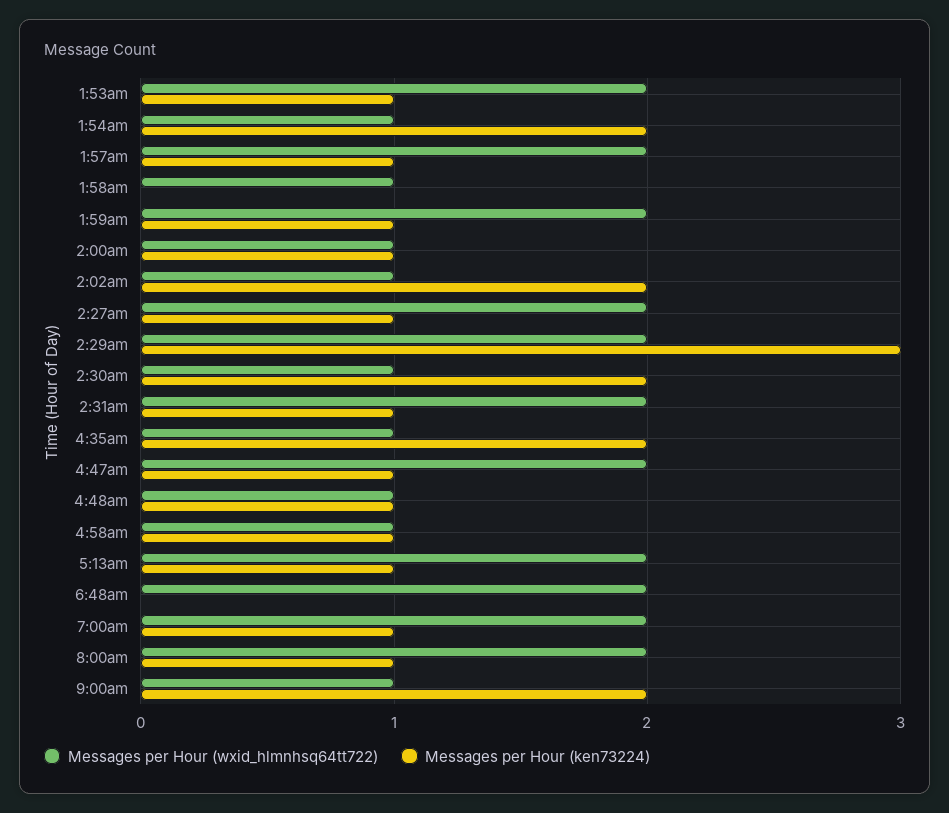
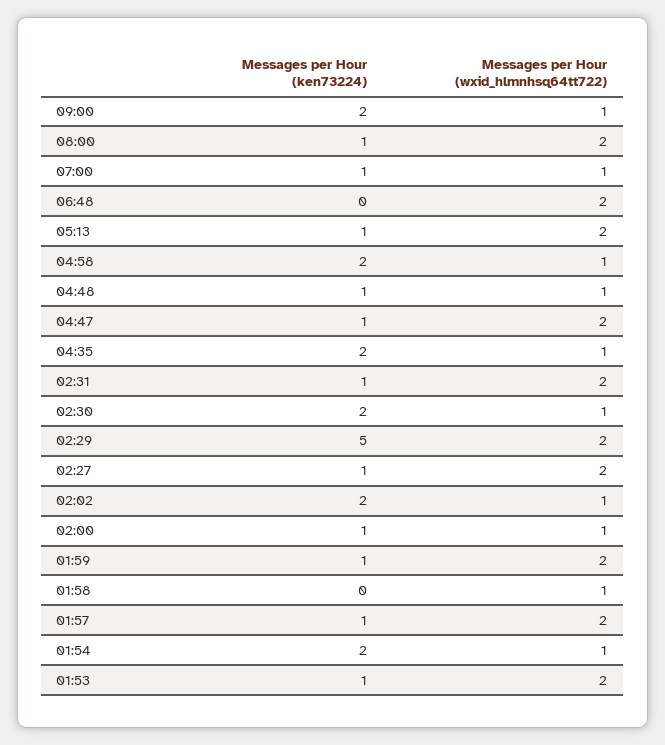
Messages per Hour (ken73224), 2:29am: 3 -> 5
Messages per Hour (ken73224), 4:58am: 1 -> 2
Messages per Hour (wxid_hlmnhsq64tt722), 7:00am: 2 -> 1

